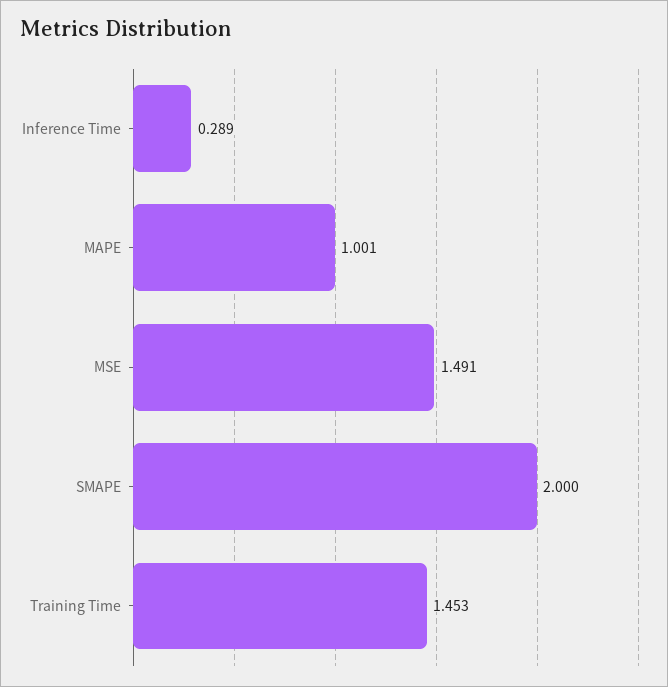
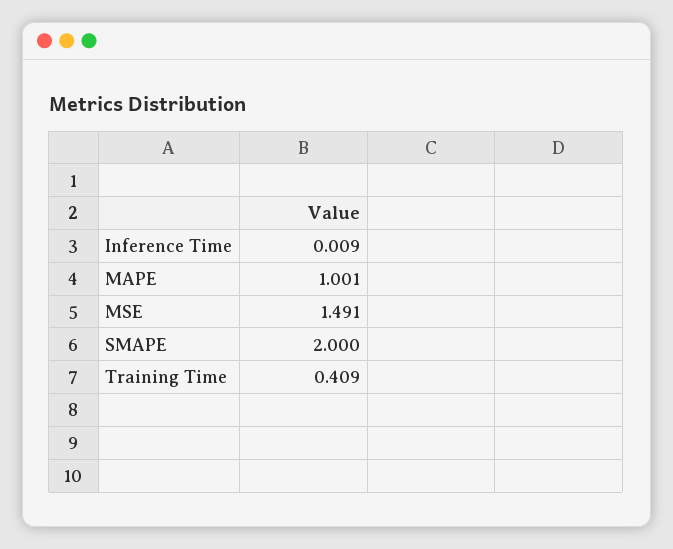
Inference Time: 0.289 -> 0.009
Training Time: 1.453 -> 0.409

